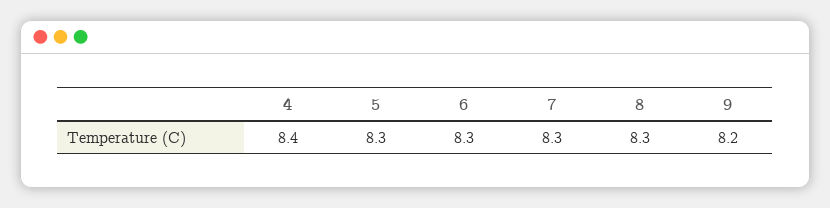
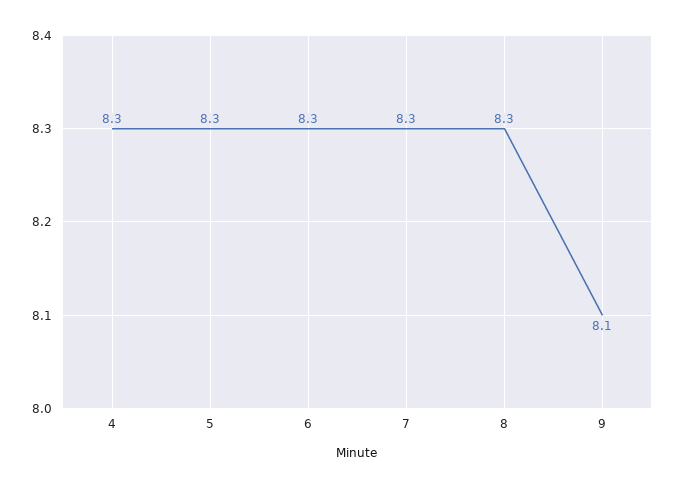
4: 8.4 -> 8.3
9: 8.2 -> 8.1

